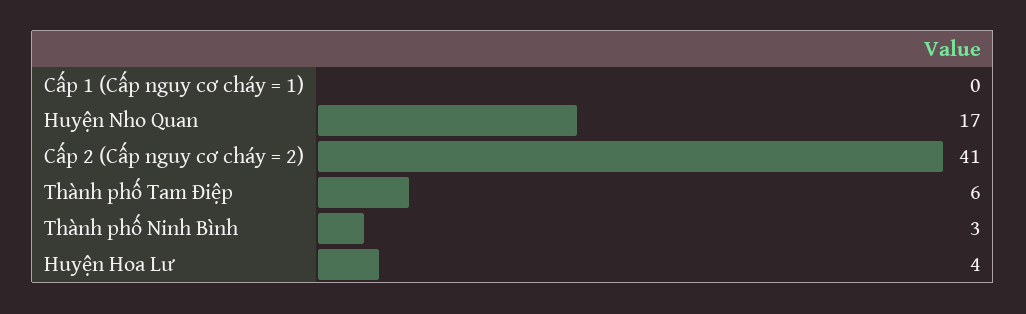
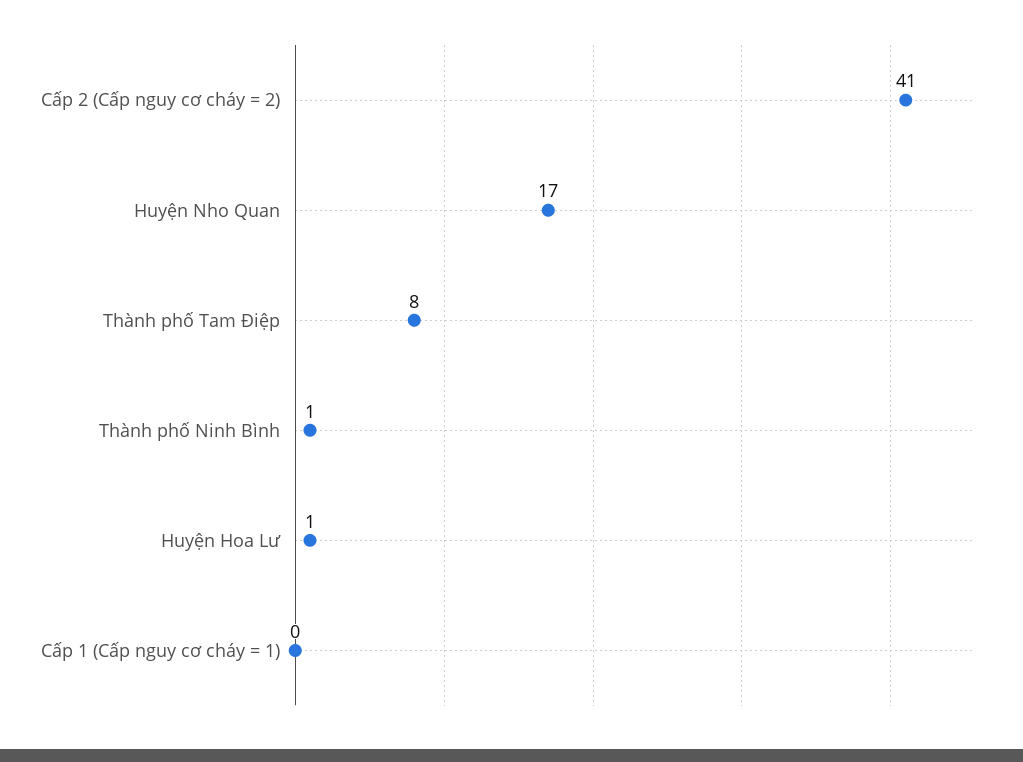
Thành phố Tam Điệp: 6 -> 8
Thành phố Ninh Bình: 3 -> 1
Huyện Hoa Lư: 4 -> 1

